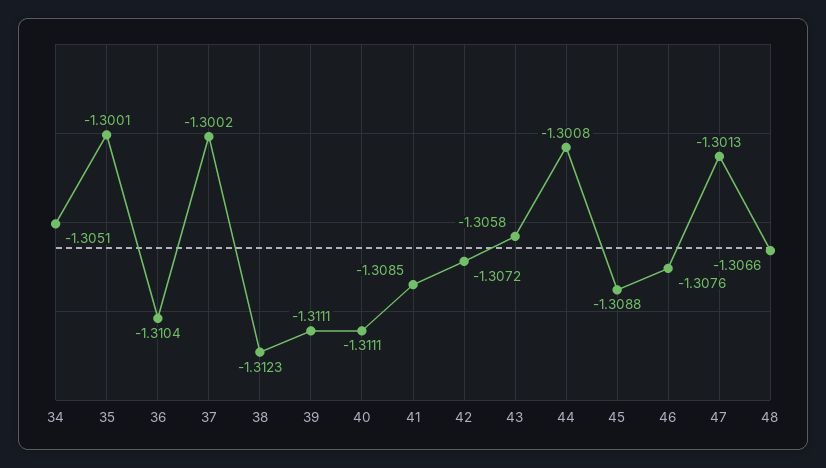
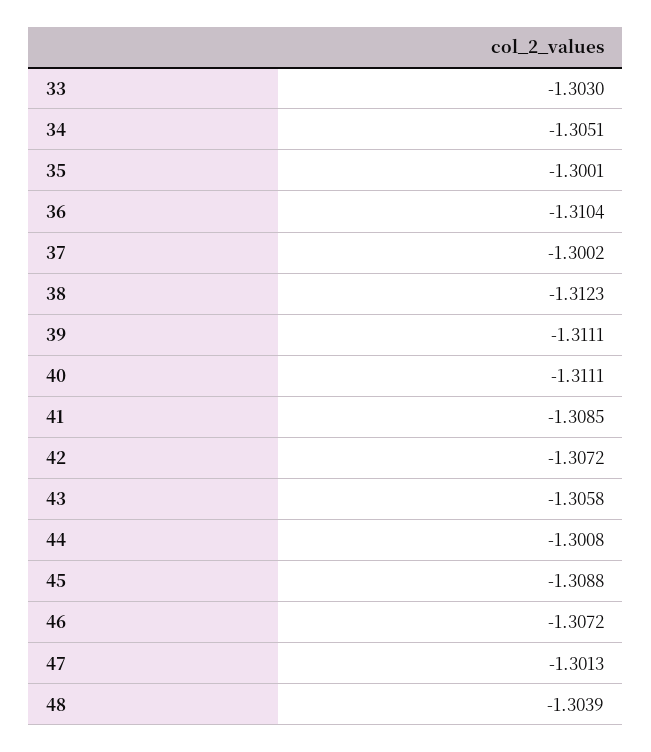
46: -1.3076 -> -1.3072
48: -1.3066 -> -1.3039
33: none -> -1.303

